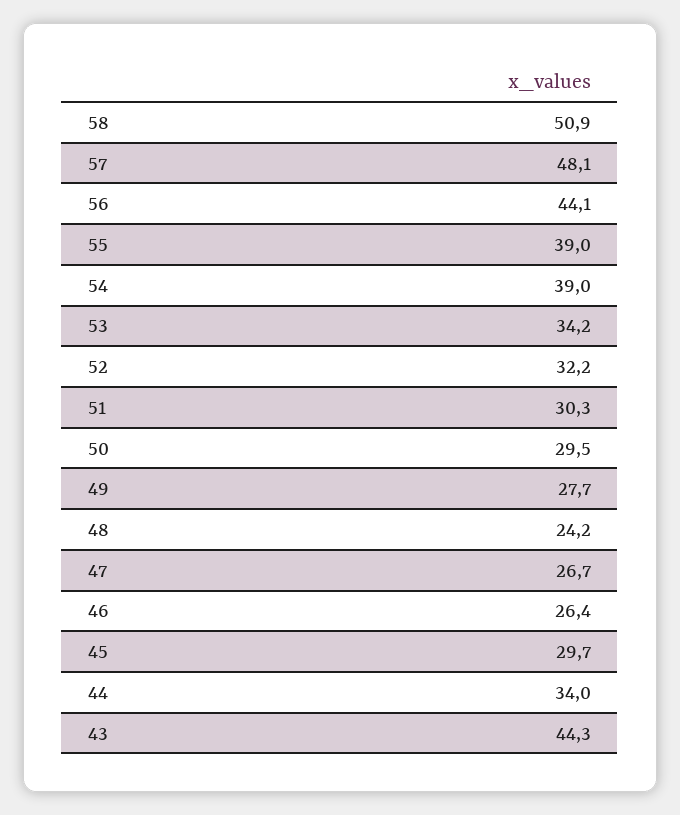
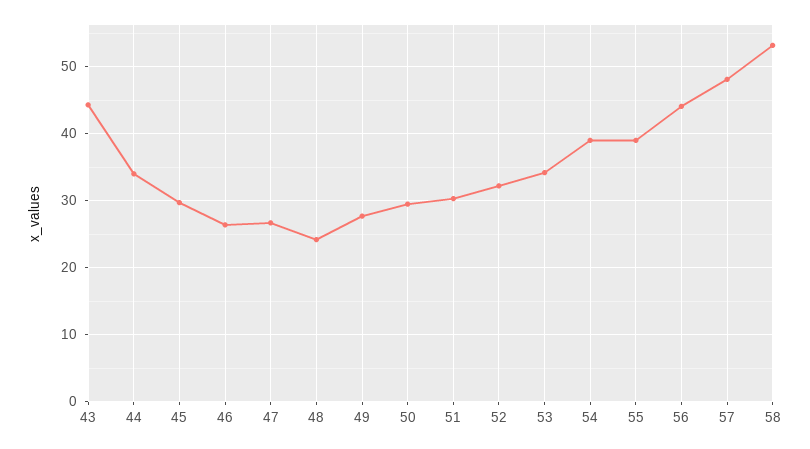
58: 50.9 -> 53

